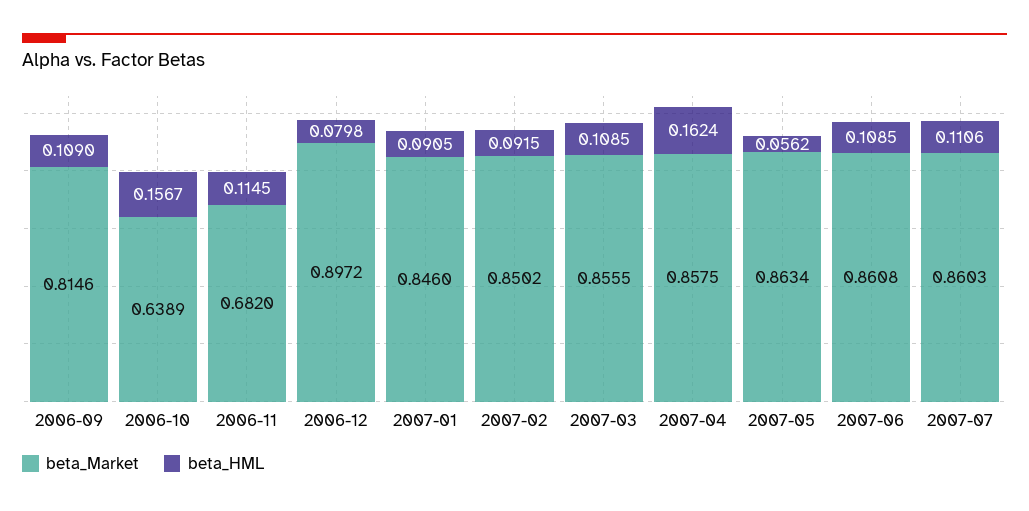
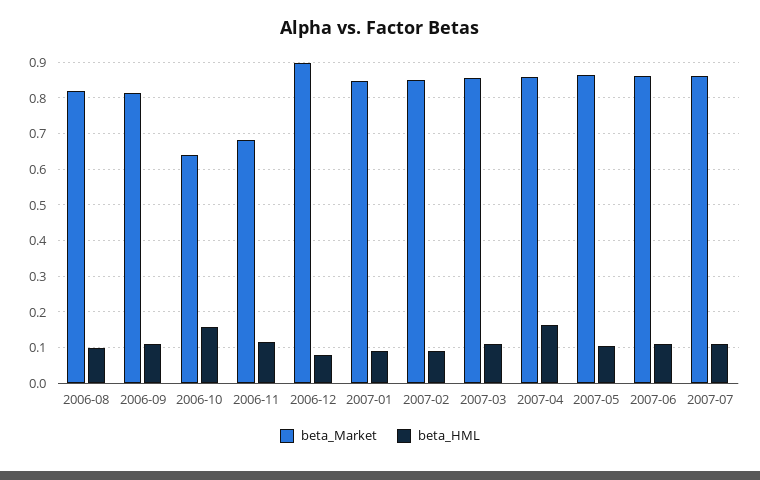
beta_HML, 2007-05: 0.0562 -> 0.1
beta_Market, 2006-08: none -> 0.82
beta_HML, 2006-08: none -> 0.1

